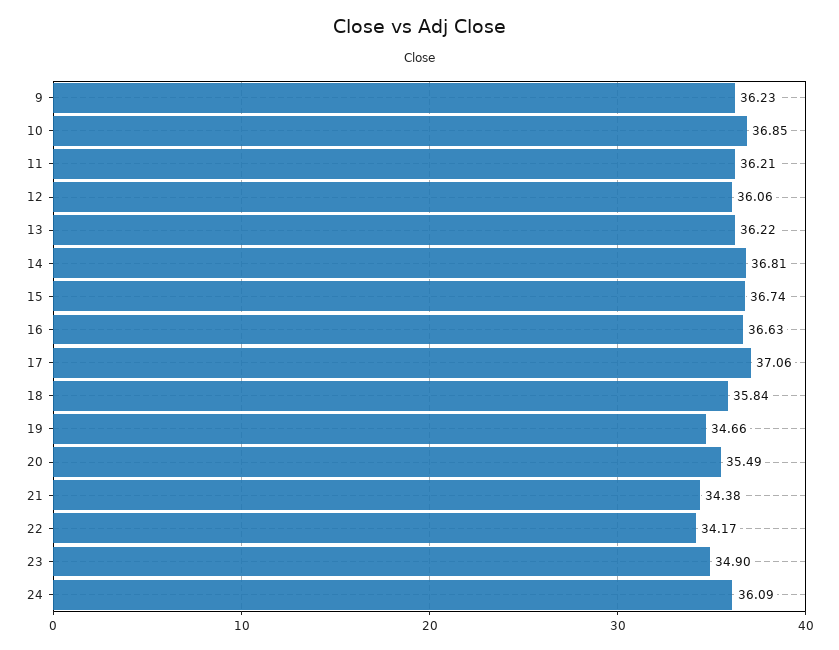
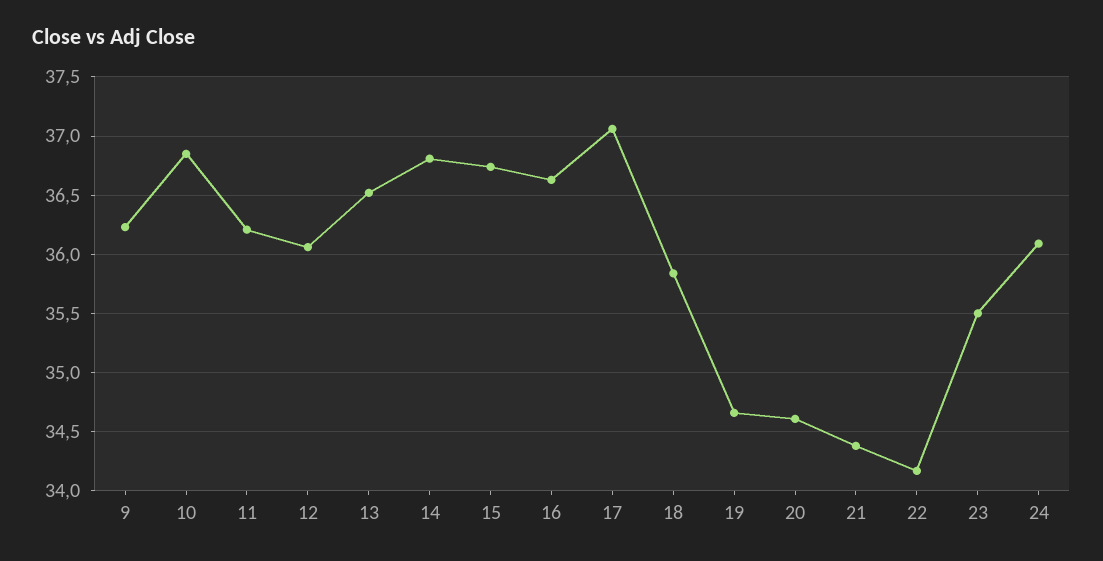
13: 36.22 -> 36.5
20: 35.49 -> 34.6
23: 34.9 -> 35.5

